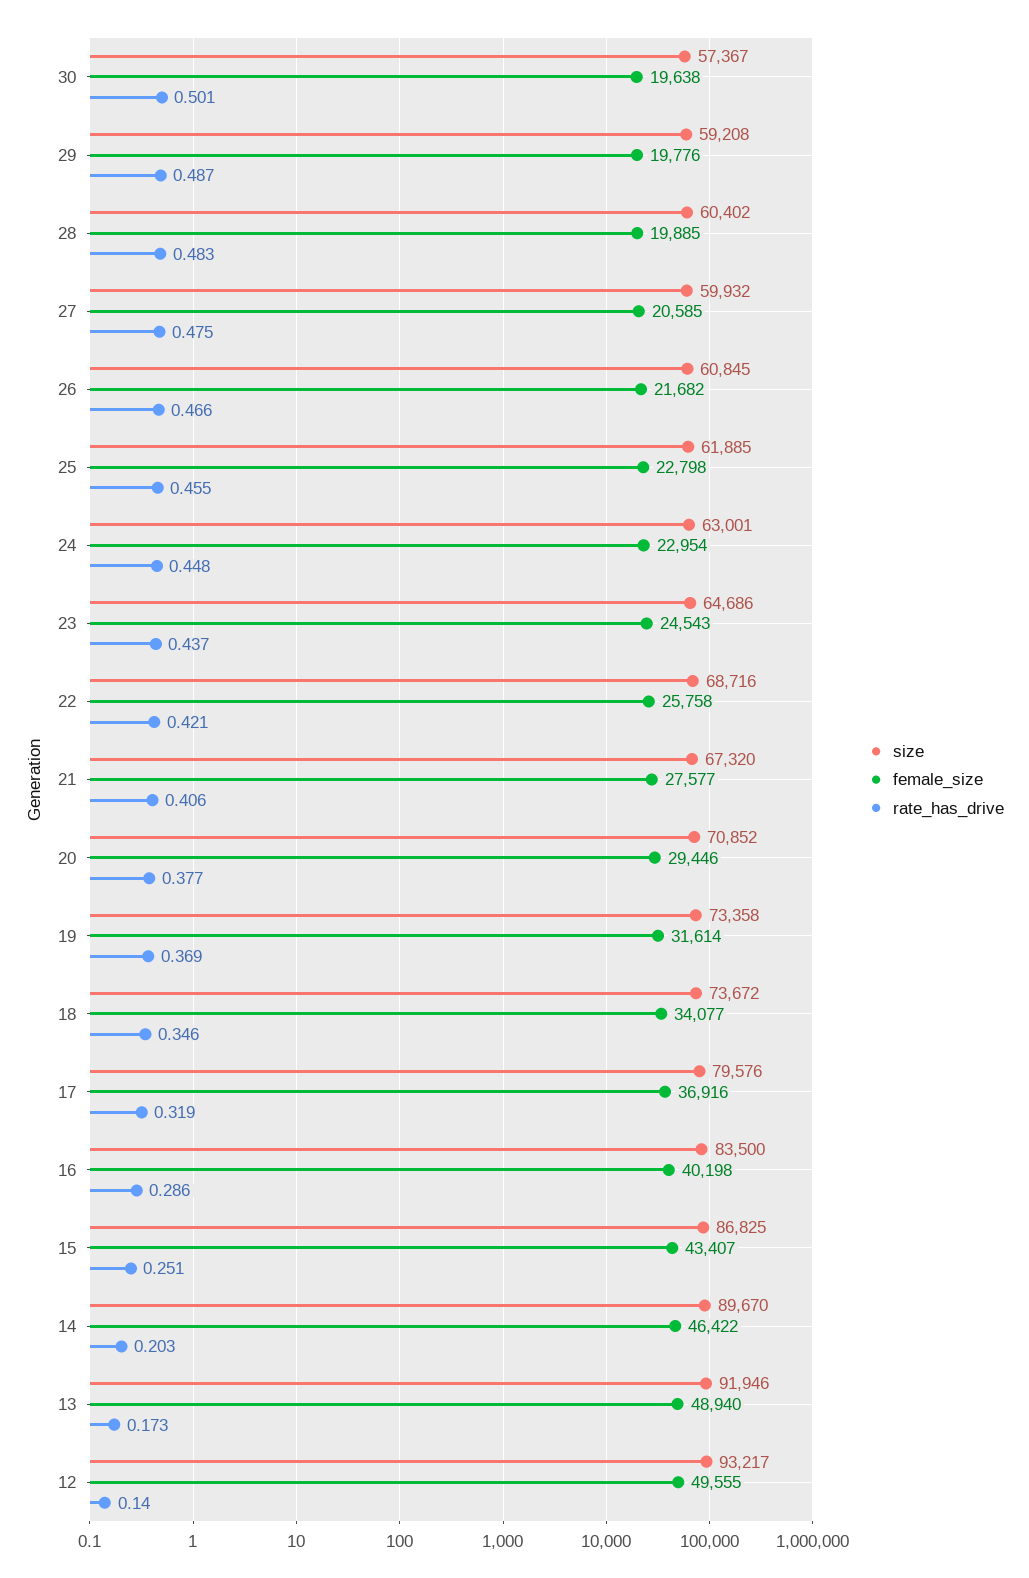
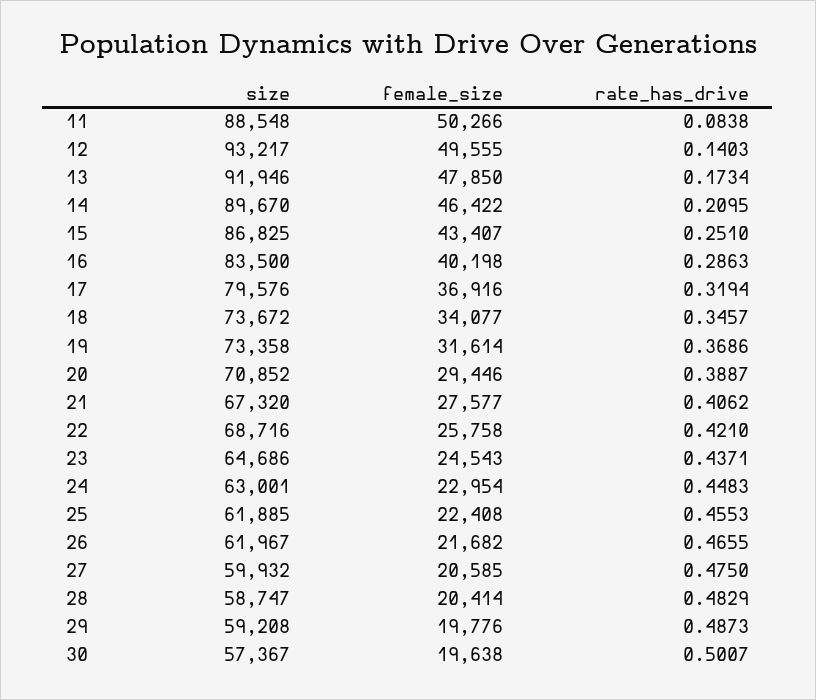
size, 28: 60402 -> 58747
female_size, 28: 19885 -> 20414
size, 26: 60845 -> 61967
female_size, 25: 22798 -> 22408
rate_has_drive, 20: 0.377 -> 0.3887
rate_has_drive, 14: 0.203 -> 0.2095
female_size, 13: 48940 -> 47850
size, 11: none -> 88548
female_size, 11: none -> 50266
rate_has_drive, 11: none -> 0.0838

